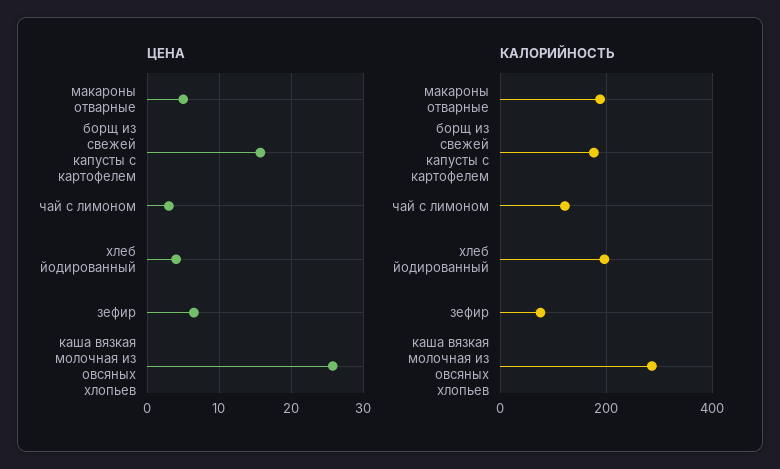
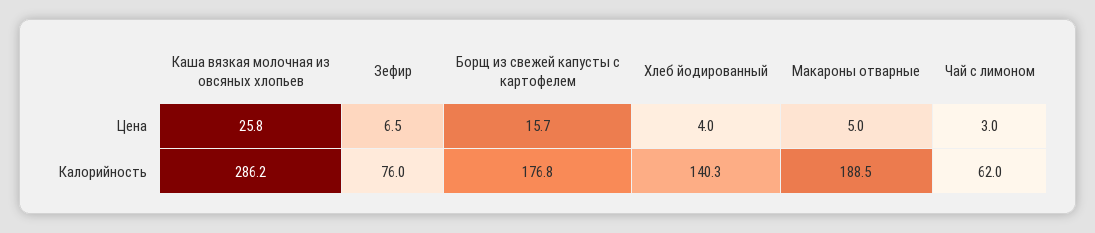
КАЛОРИЙНОСТЬ, чай с лимоном: 120 -> 62
КАЛОРИЙНОСТЬ, хлеб йодированный: 200 -> 140.3

